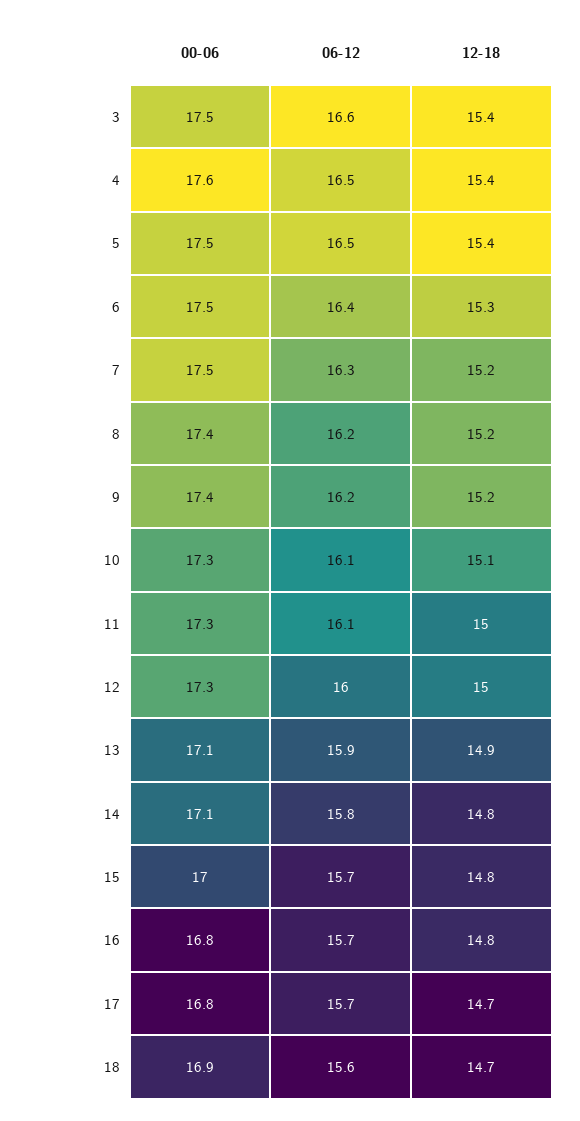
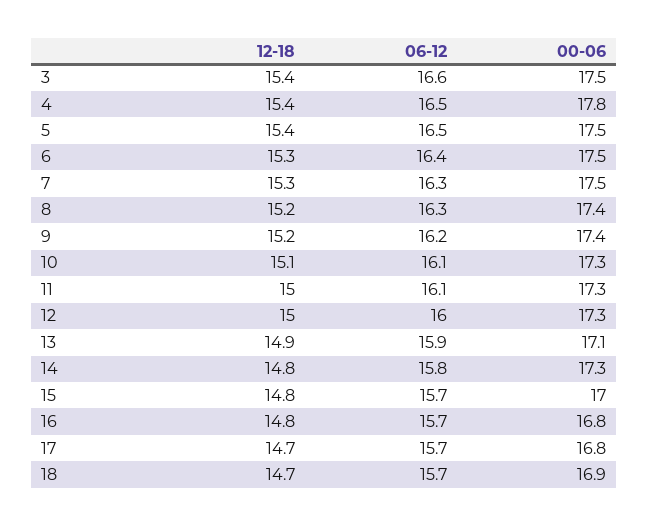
00-06, 4: 17.6 -> 17.8
12-18, 7: 15.2 -> 15.3
06-12, 8: 16.2 -> 16.3
00-06, 14: 17.1 -> 17.3
06-12, 18: 15.6 -> 15.7

